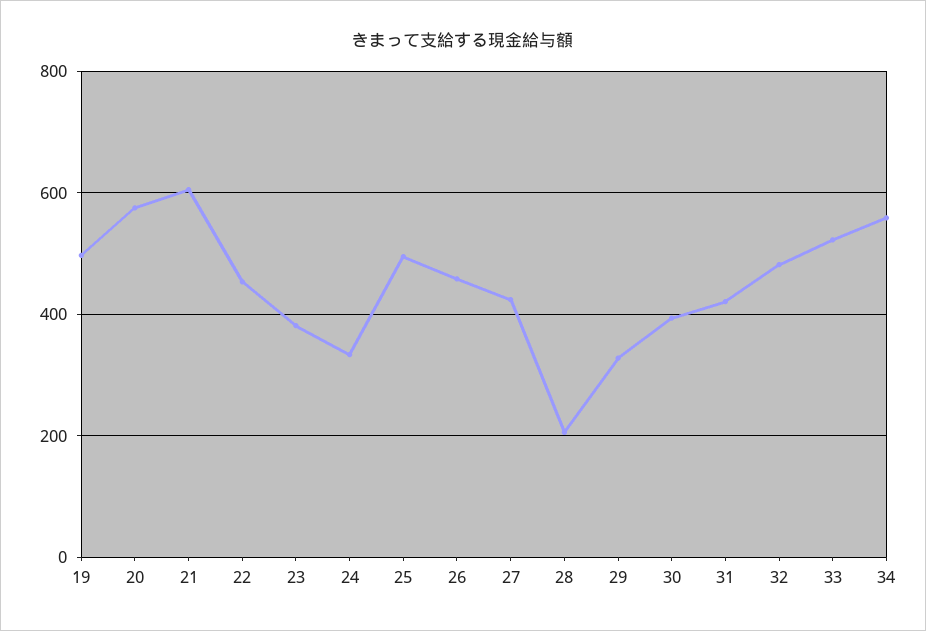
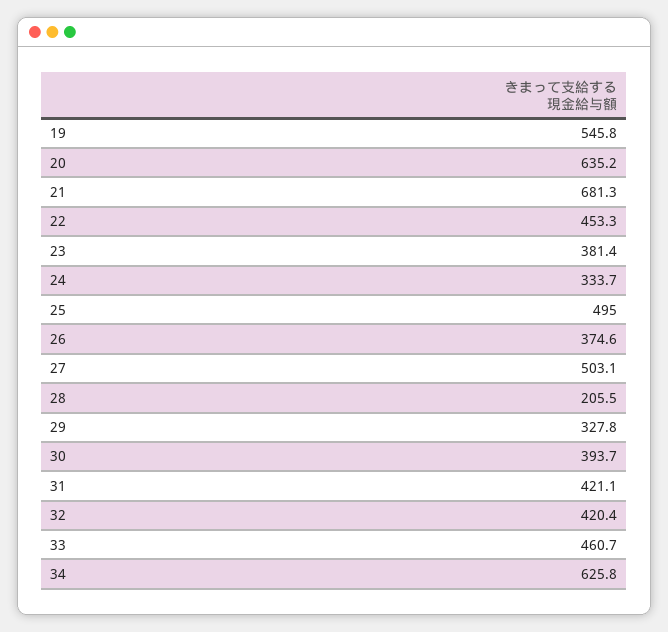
19: 500 -> 545.8
20: 580 -> 635.2
21: 600 -> 681.3
26: 460 -> 374.6
27: 420 -> 503.1
32: 480 -> 420.4
33: 520 -> 460.7
34: 560 -> 625.8

